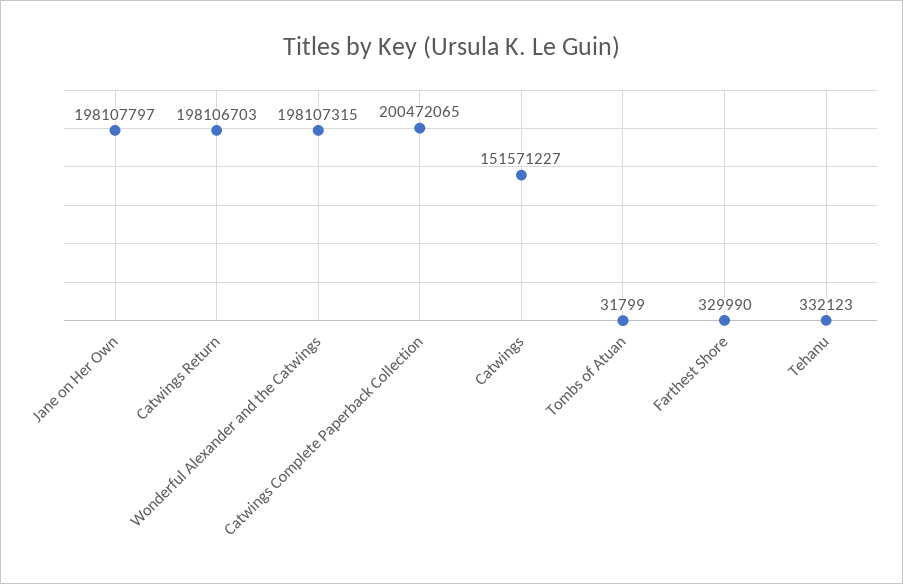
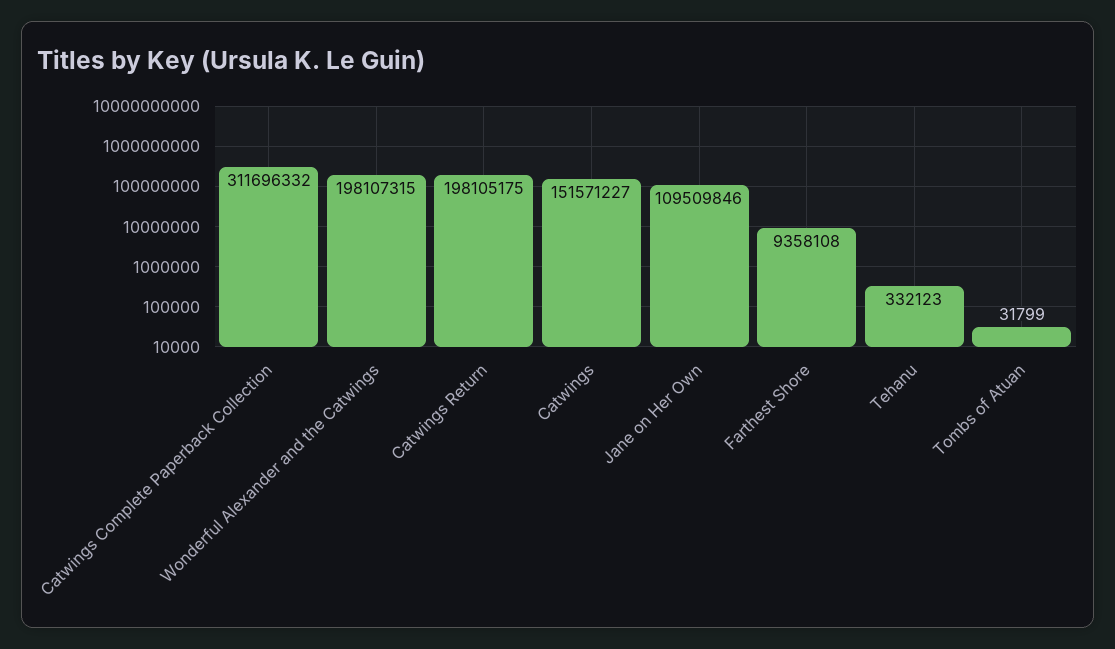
Jane on Her Own: 198107797 -> 109509846
Catwings Return: 198106703 -> 198105175
Catwings Complete Paperback Collection: 200472065 -> 311696332
Farthest Shore: 329990 -> 9358108

